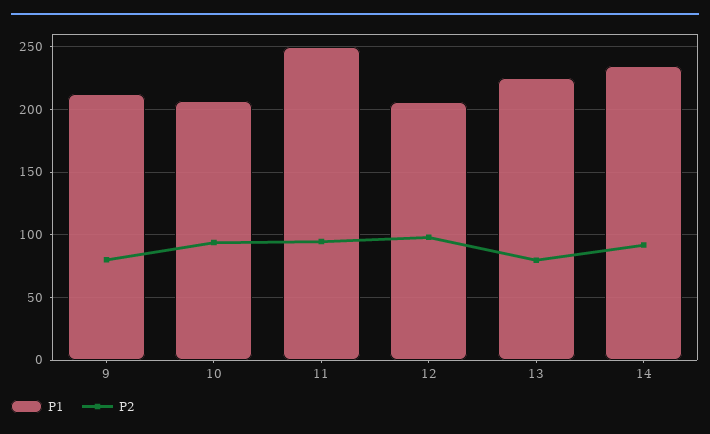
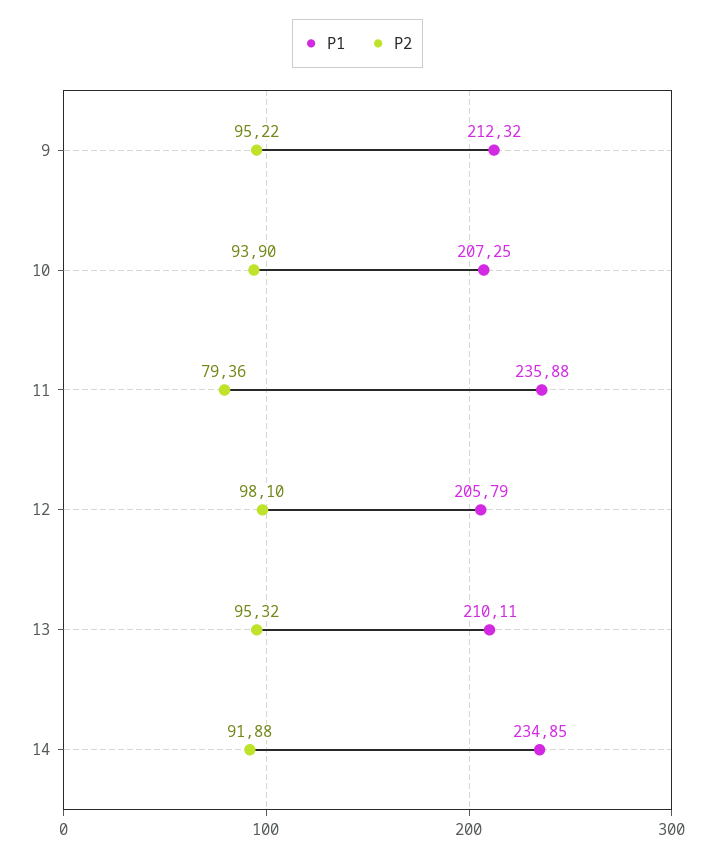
P2, 9: 80 -> 95.22
P1, 11: 250 -> 235.88
P2, 11: 95 -> 79.36
P1, 13: 225 -> 210.11
P2, 13: 80 -> 95.32

